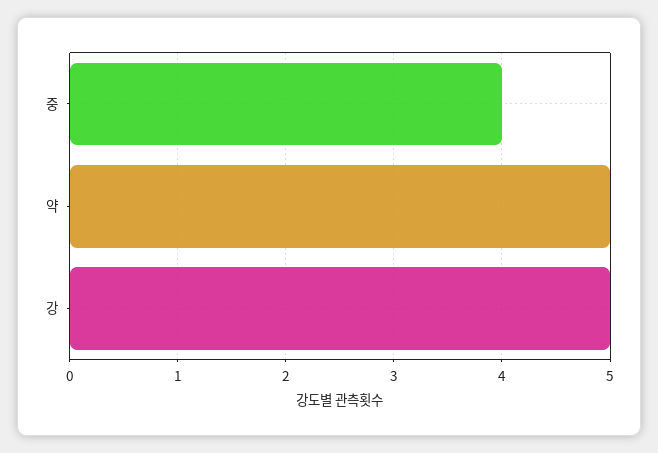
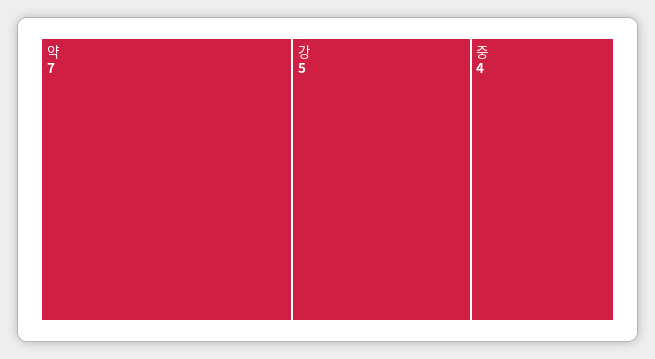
약: 5 -> 7

